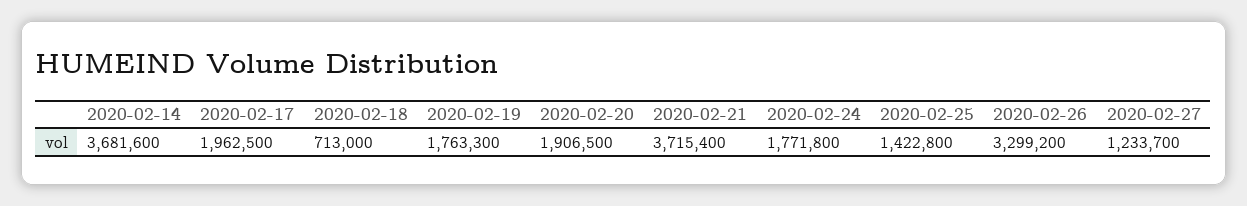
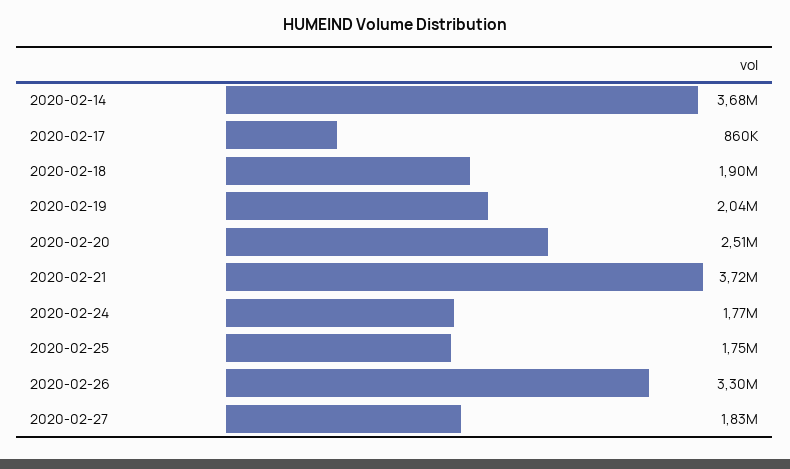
2020-02-17: 1962500 -> 860000
2020-02-18: 713000 -> 1900000
2020-02-19: 1763300 -> 2040000
2020-02-20: 1906500 -> 2510000
2020-02-25: 1422800 -> 1750000
2020-02-27: 1233700 -> 1830000

